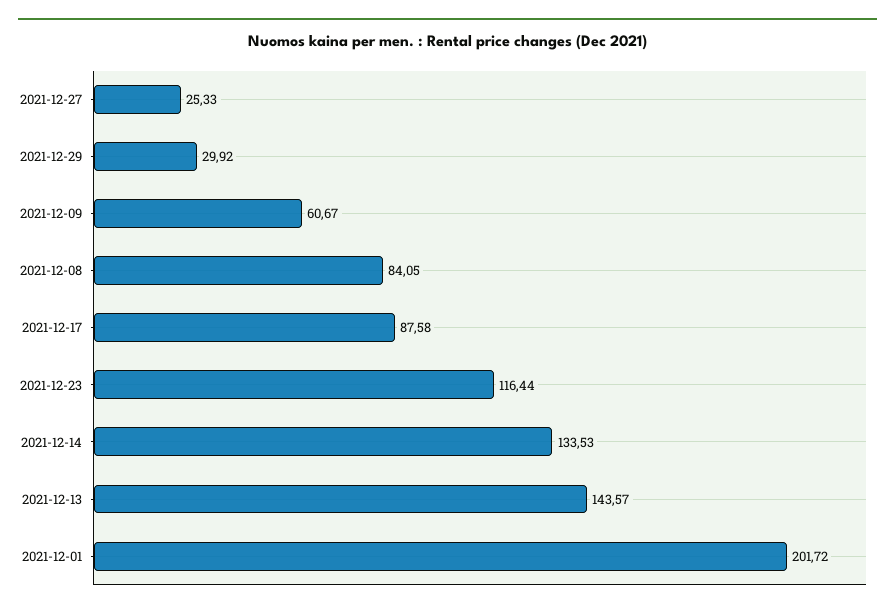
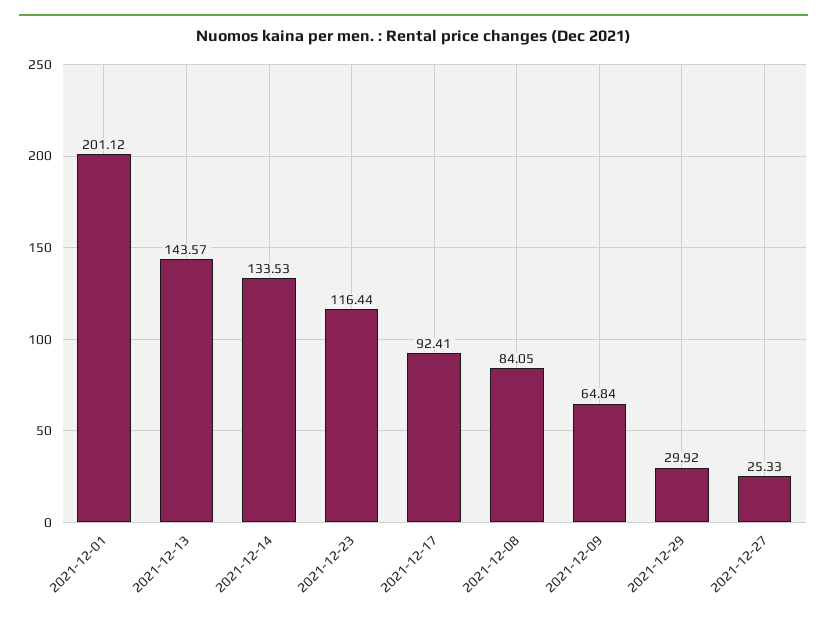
2021-12-09: 60.67 -> 64.84
2021-12-17: 87.58 -> 92.41
2021-12-01: 201.72 -> 201.12

